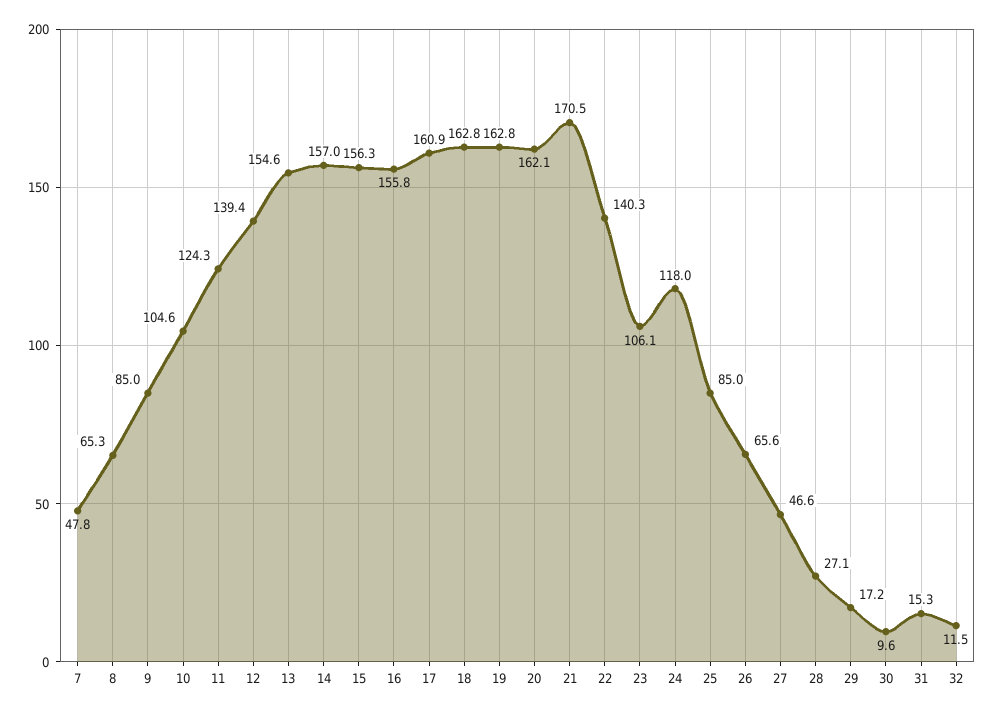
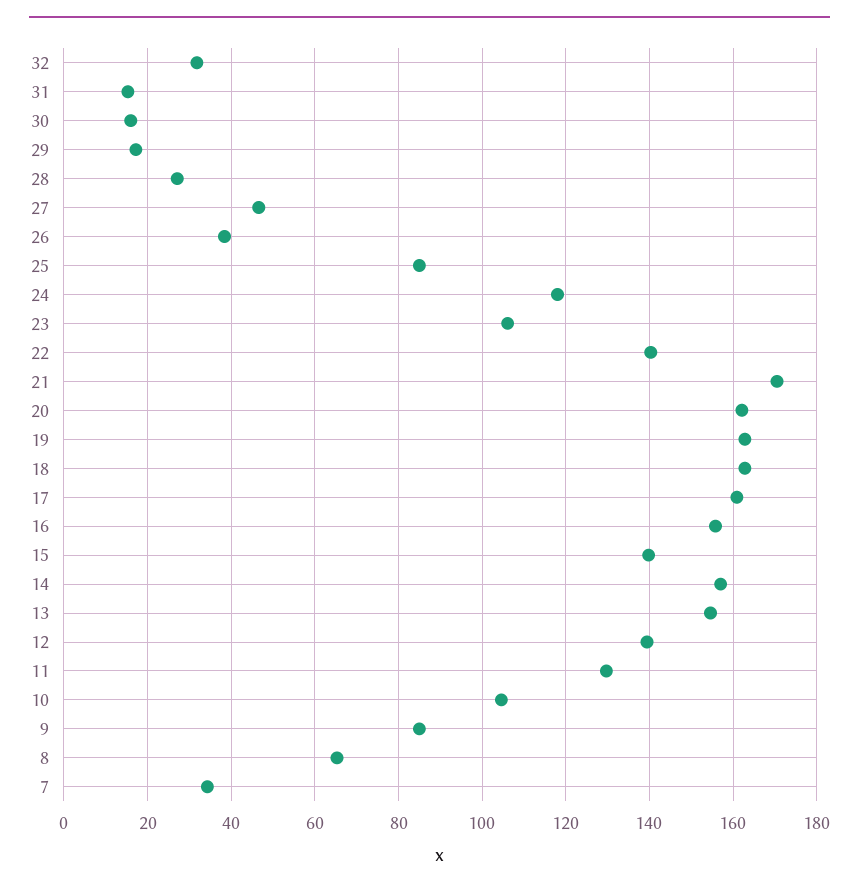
7: 47.8 -> 34
11: 124.3 -> 130
15: 156.3 -> 140
26: 65.6 -> 38
30: 9.6 -> 16
32: 11.5 -> 32

